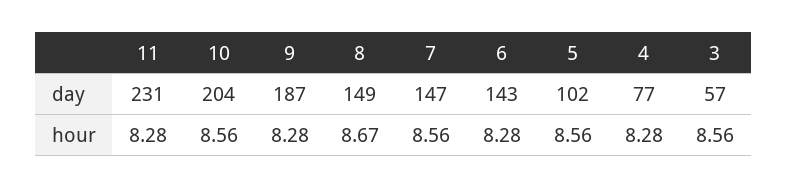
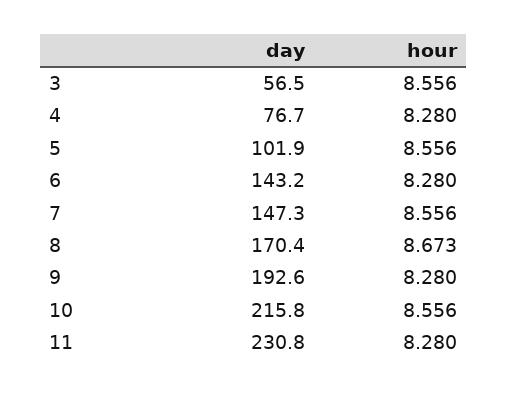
10, day: 204 -> 215.8
9, day: 187 -> 192.6
8, day: 149 -> 170.4

